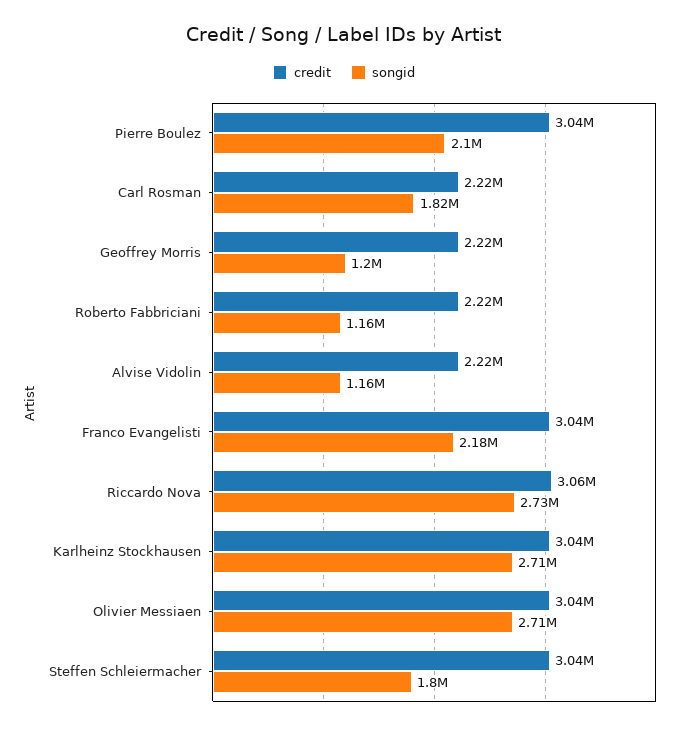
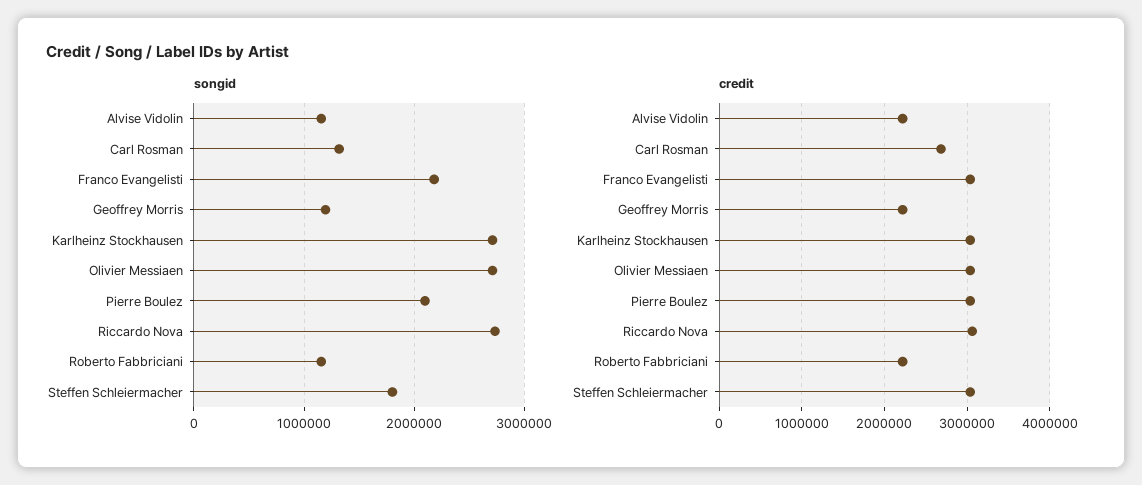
credit, Carl Rosman: 2220000 -> 2700000
songid, Carl Rosman: 1820000 -> 1300000

